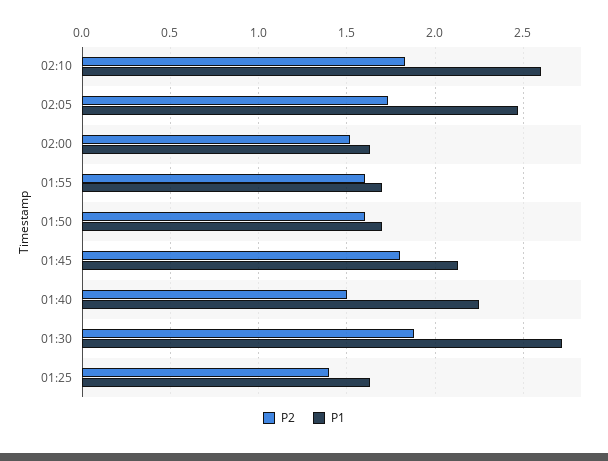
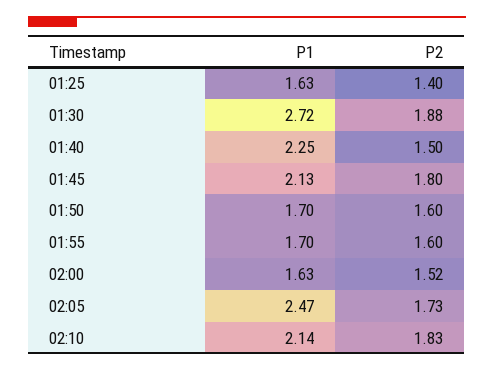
P1, 02:10: 2.6 -> 2.14

